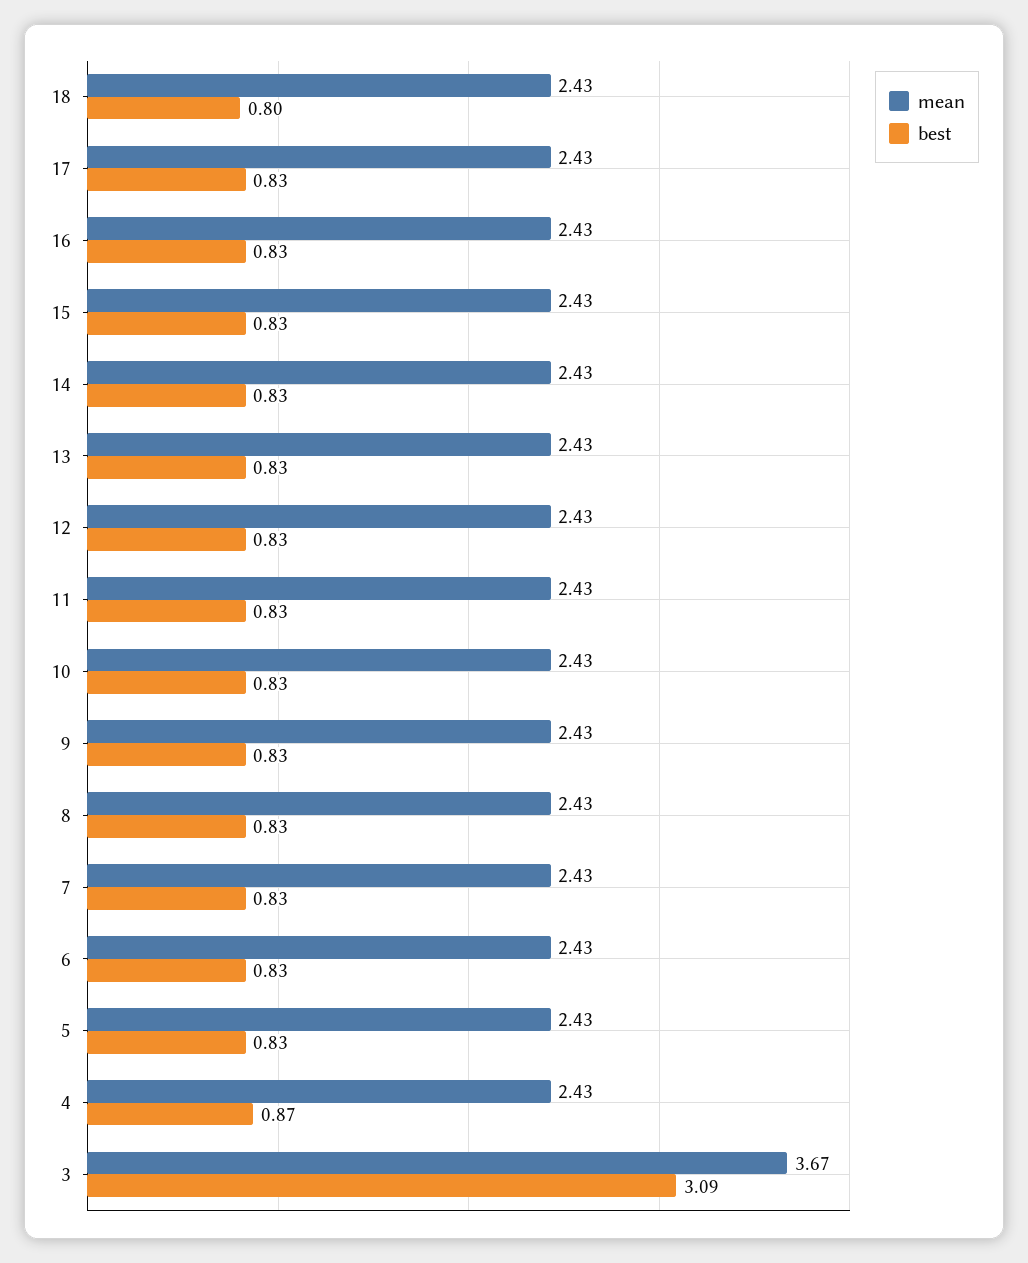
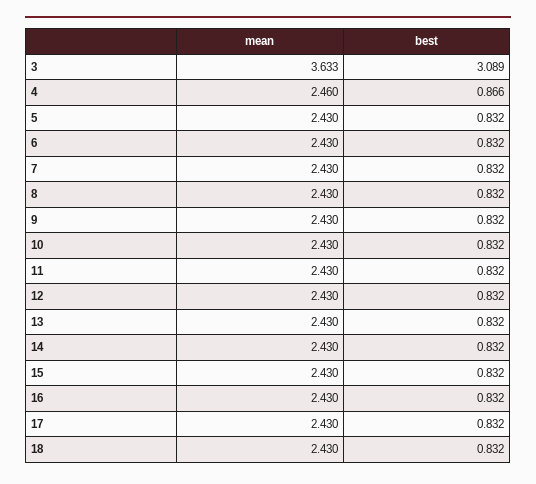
best, 18: 0.8 -> 0.832
mean, 4: 2.43 -> 2.46
mean, 3: 3.67 -> 3.633

